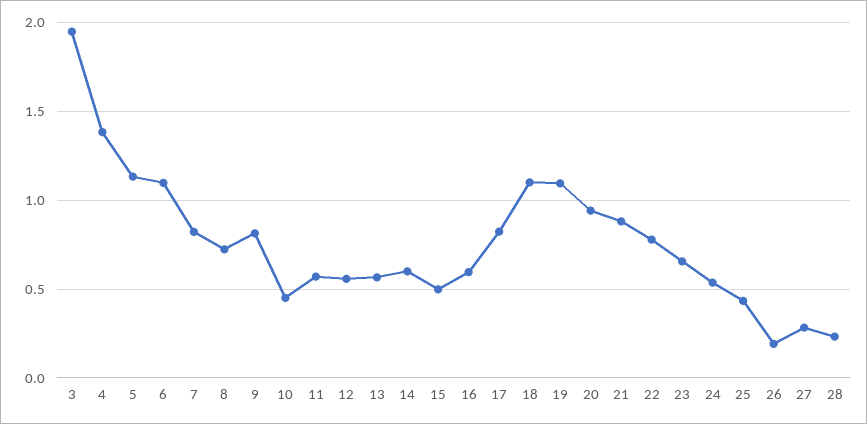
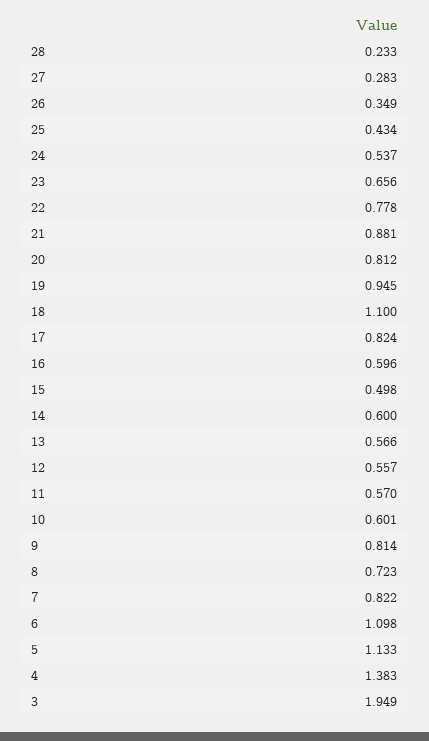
10: 0.45 -> 0.601
19: 1.1 -> 0.945
20: 0.95 -> 0.812
26: 0.2 -> 0.349

